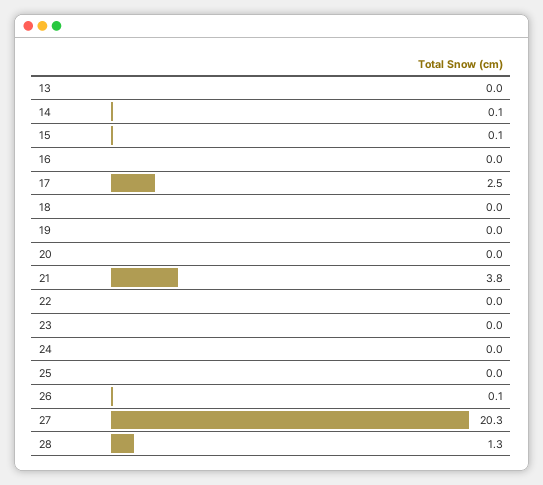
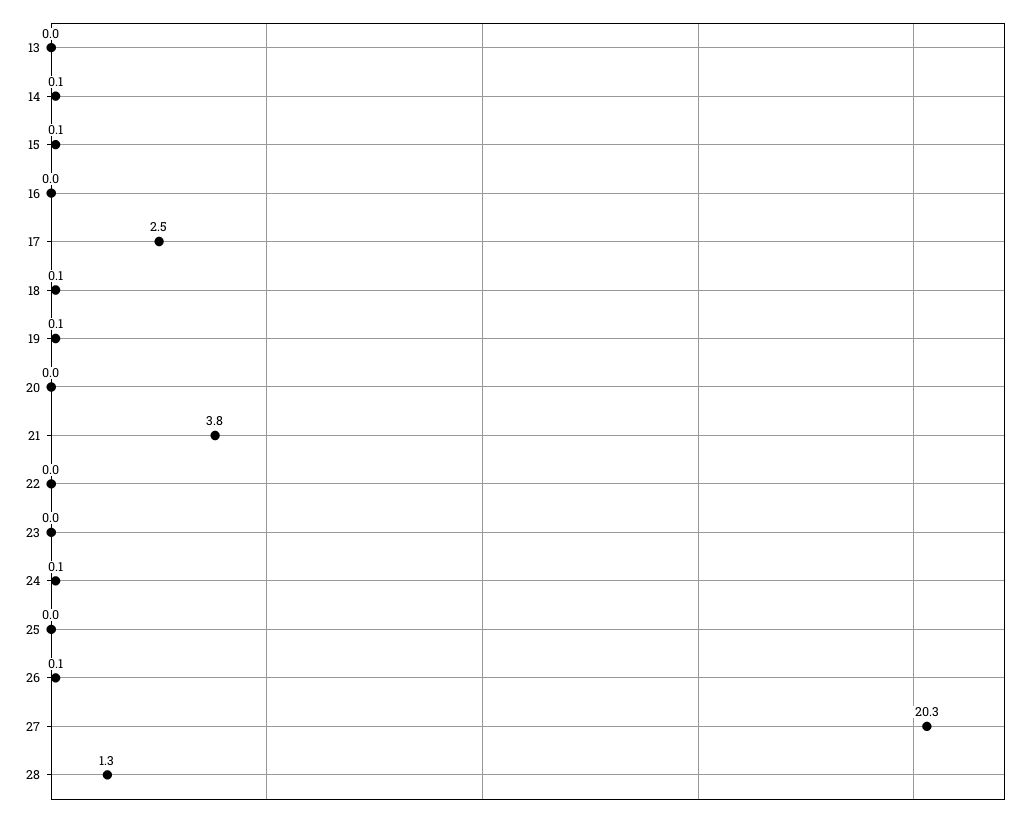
18: 0 -> 0.1
19: 0 -> 0.1
24: 0 -> 0.1

